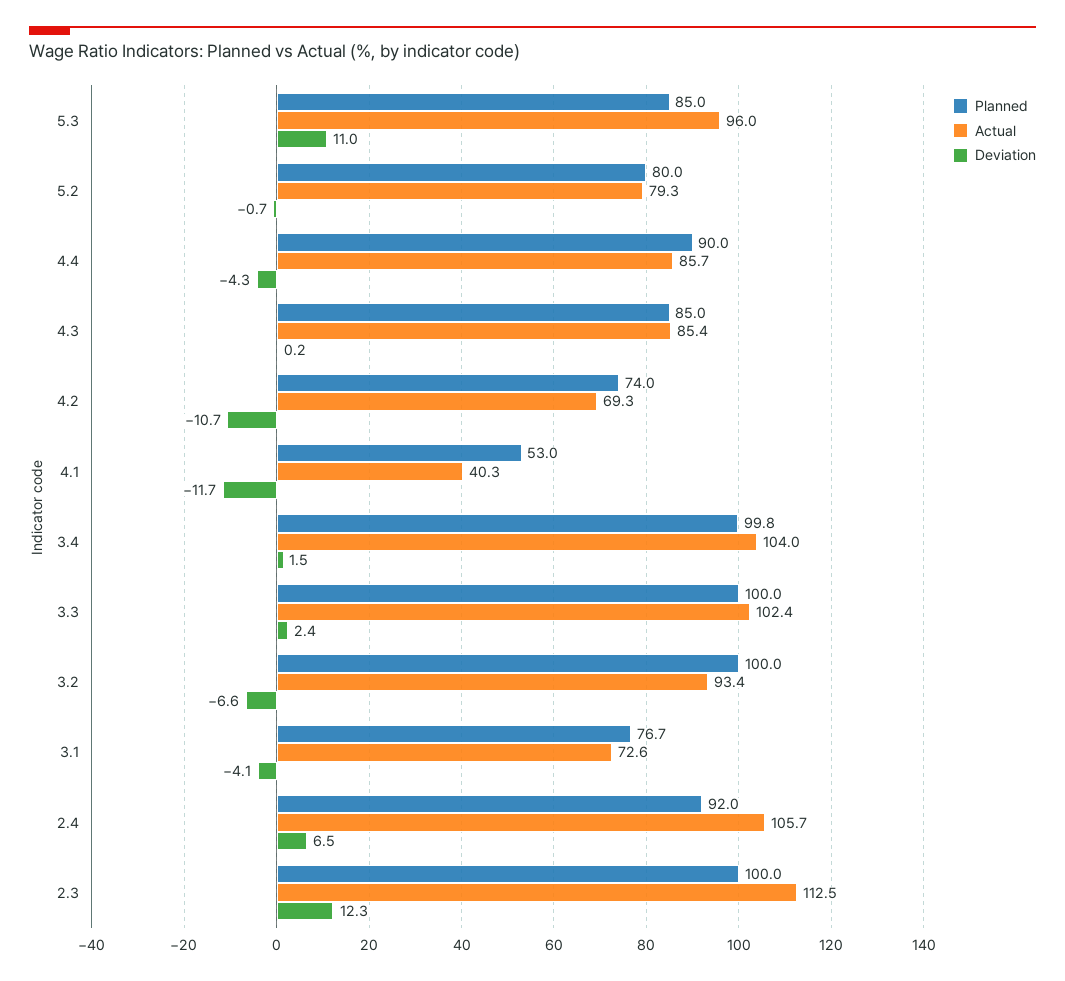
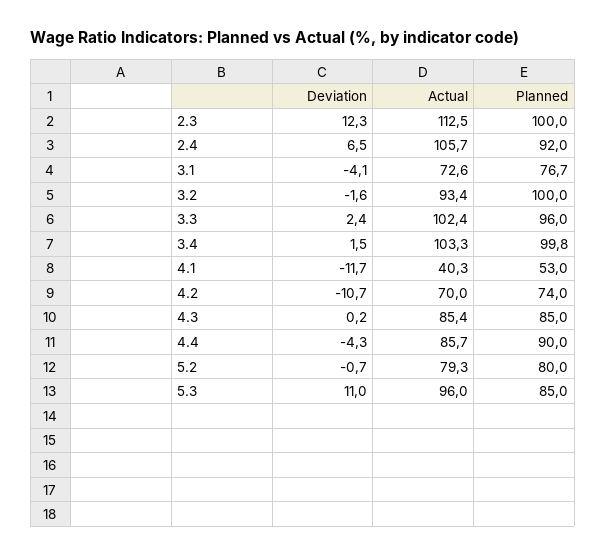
Actual, 4.2: 69.3 -> 70
Actual, 3.4: 104 -> 103.3
Planned, 3.3: 100 -> 96
Deviation, 3.2: -6.6 -> -1.6

